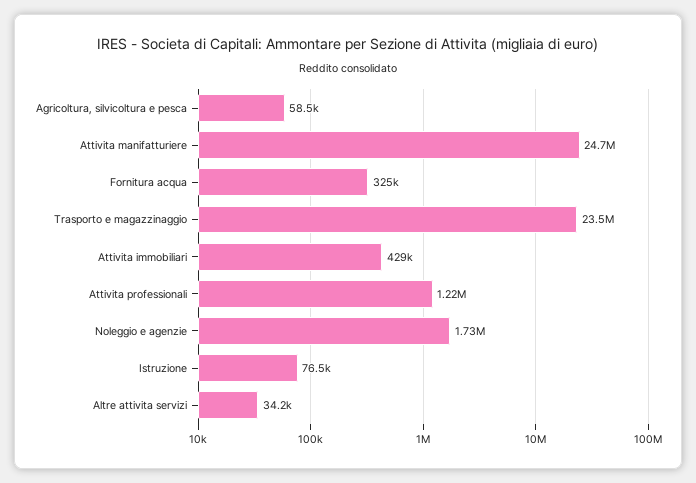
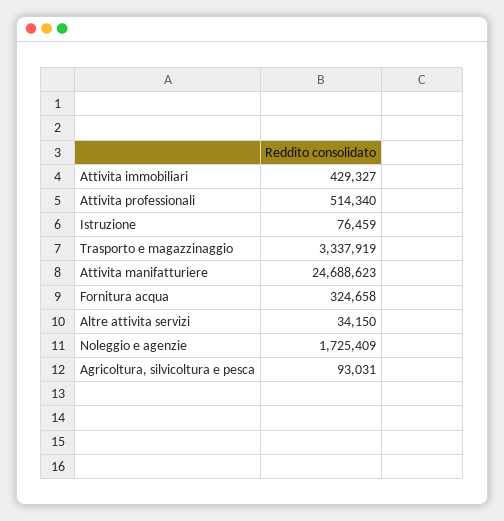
Agricoltura, silvicoltura e pesca: 58500 -> 93031
Trasporto e magazzinaggio: 23500000 -> 3337919
Attivita professionali: 1220000 -> 514340

